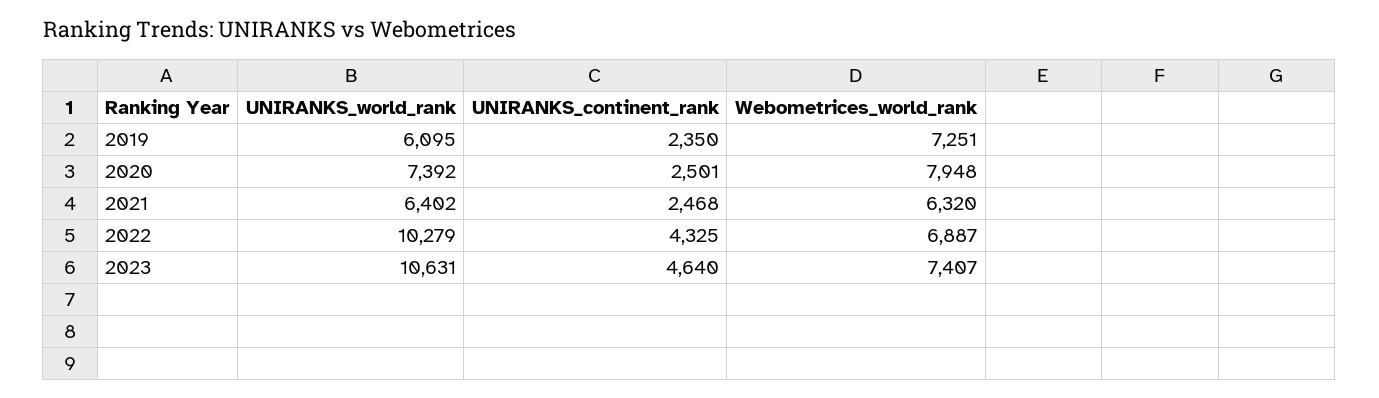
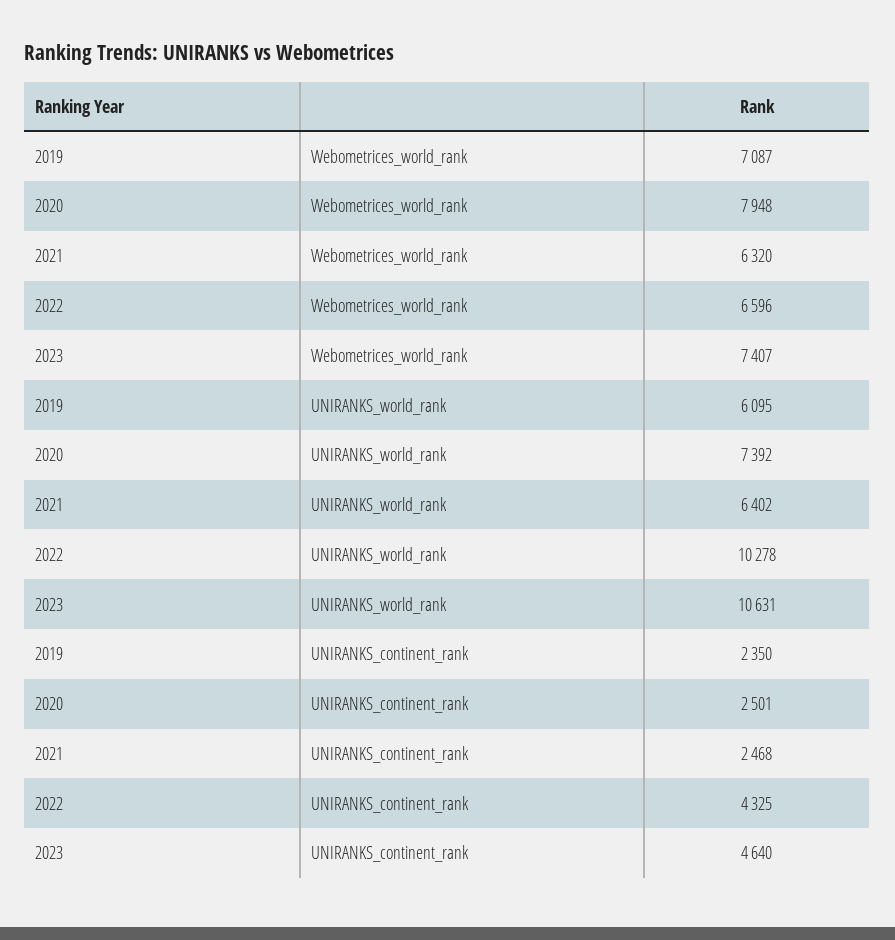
Webometrices_world_rank, 2019: 7251 -> 7087
UNIRANKS_world_rank, 2022: 10279 -> 10278
Webometrices_world_rank, 2022: 6887 -> 6596

